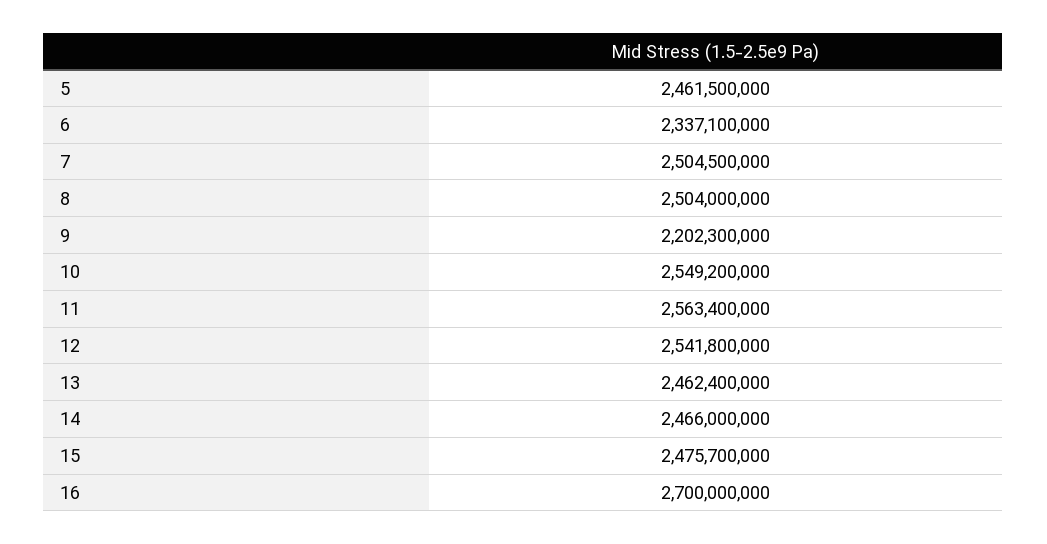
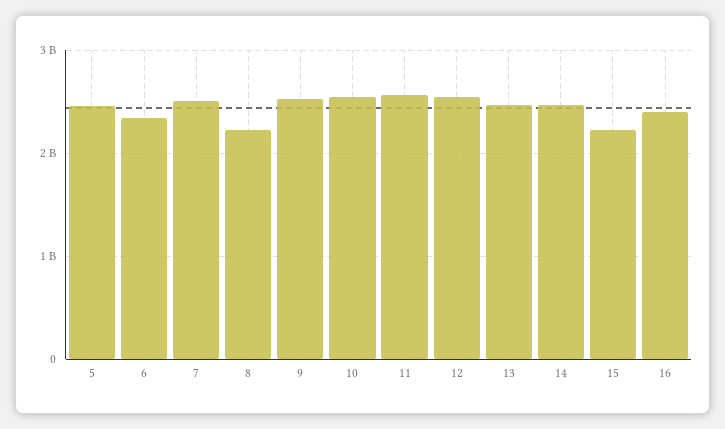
8: 2504000000 -> 2200000000
9: 2202300000 -> 2500000000
15: 2475700000 -> 2200000000
16: 2700000000 -> 2400000000

